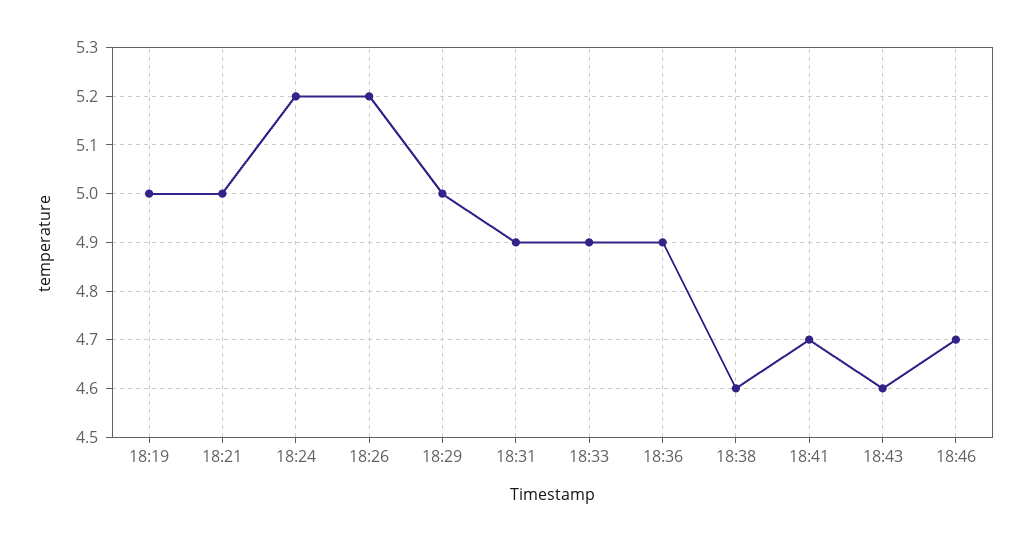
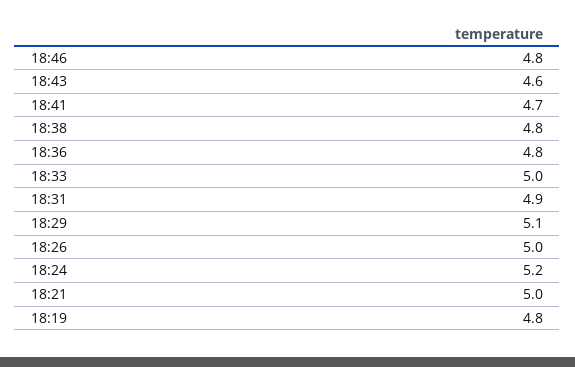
18:19: 5 -> 4.8
18:26: 5.2 -> 5
18:29: 5 -> 5.1
18:33: 4.9 -> 5
18:36: 4.9 -> 4.8
18:38: 4.6 -> 4.8
18:46: 4.7 -> 4.8

